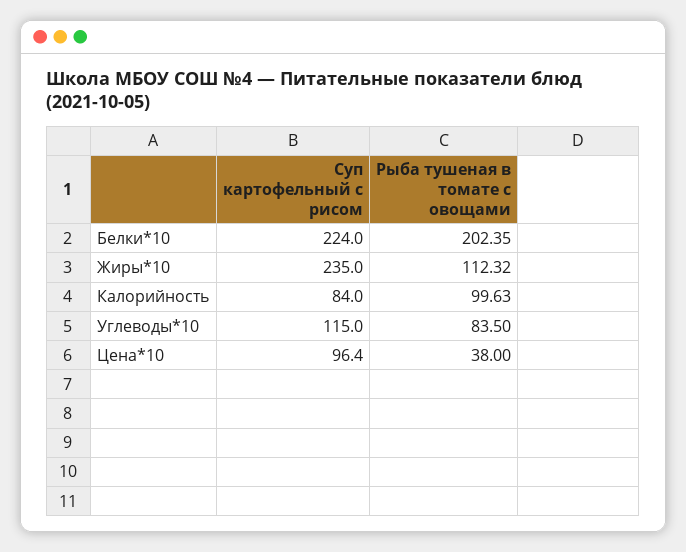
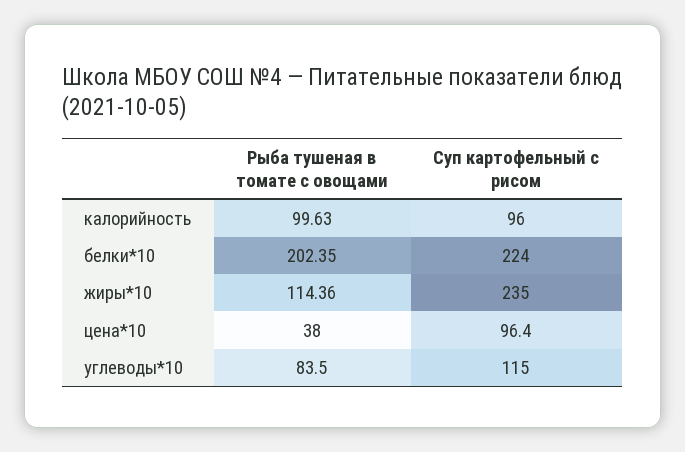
Рыба тушеная в томате с овощами, Жиры*10: 112.32 -> 114.36
Суп картофельный с рисом, Калорийность: 84 -> 96

